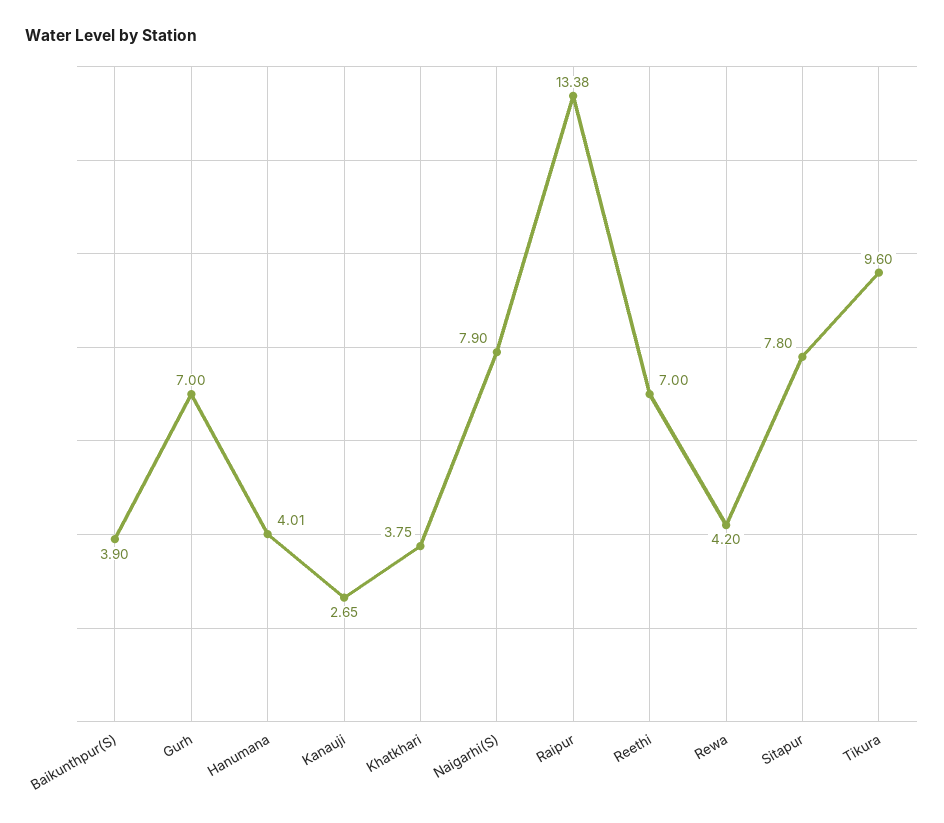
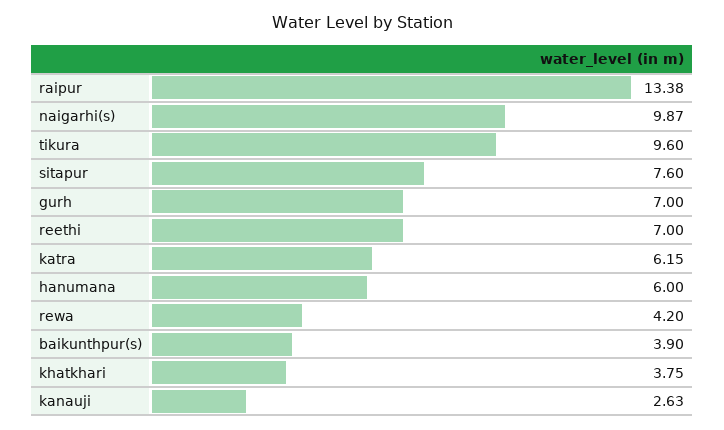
Hanumana: 4.01 -> 6
Kanauji: 2.65 -> 2.63
Naigarhi(S): 7.9 -> 9.87
Sitapur: 7.8 -> 7.6
katra: none -> 6.15

